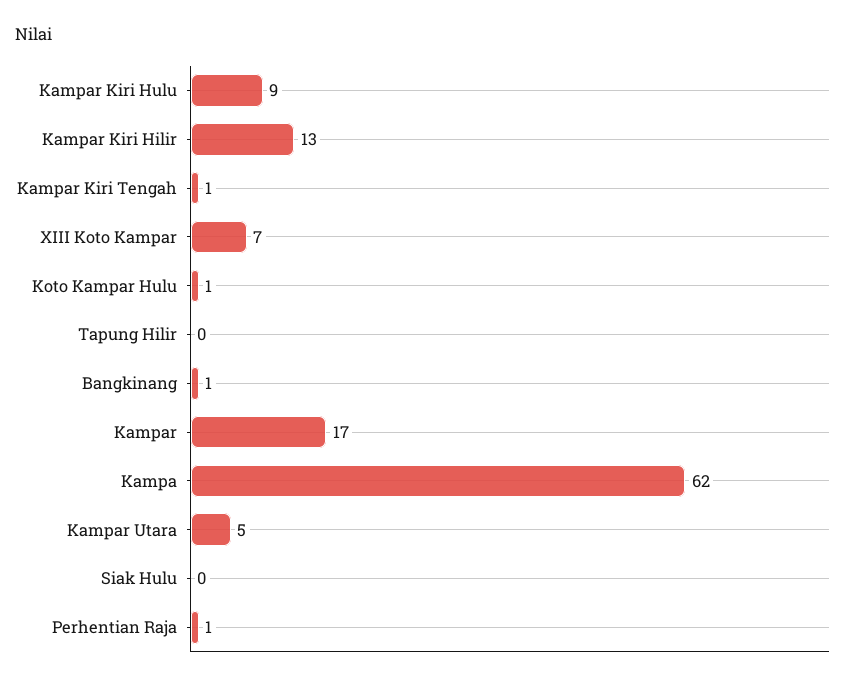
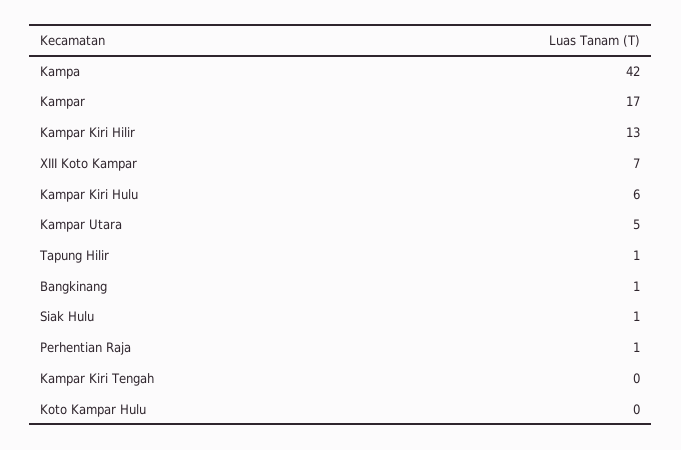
Kampar Kiri Hulu: 9 -> 6
Kampar Kiri Tengah: 1 -> 0
Koto Kampar Hulu: 1 -> 0
Tapung Hilir: 0 -> 1
Kampa: 62 -> 42
Siak Hulu: 0 -> 1

